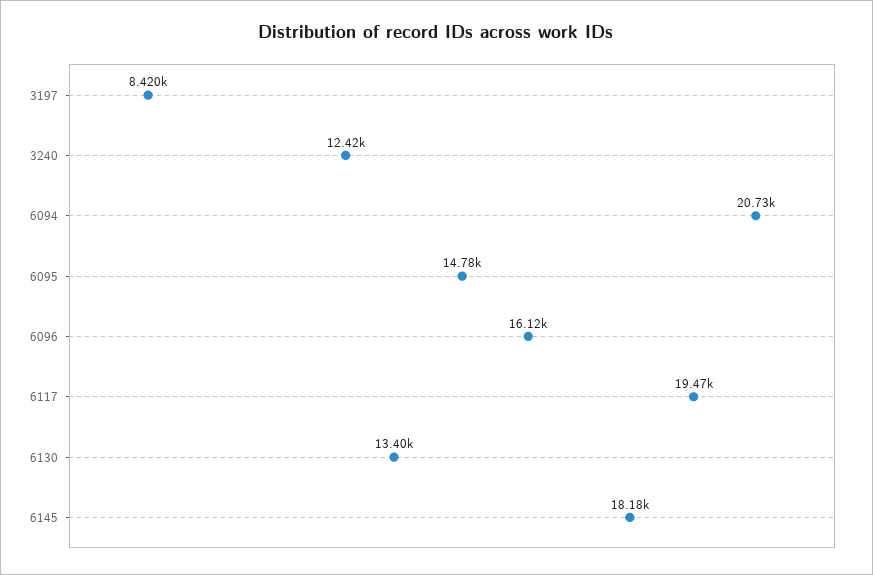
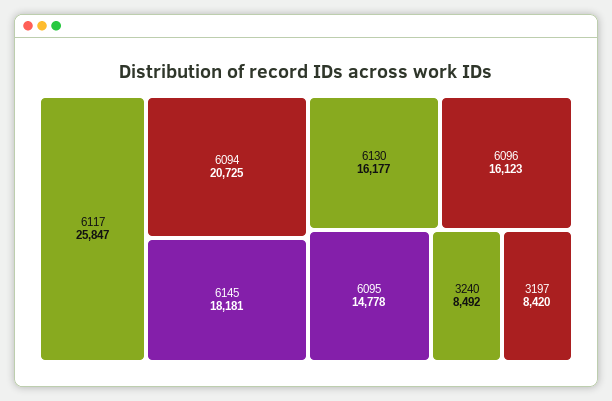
3240: 12420 -> 8492
6117: 19470 -> 25847
6130: 13400 -> 16177

